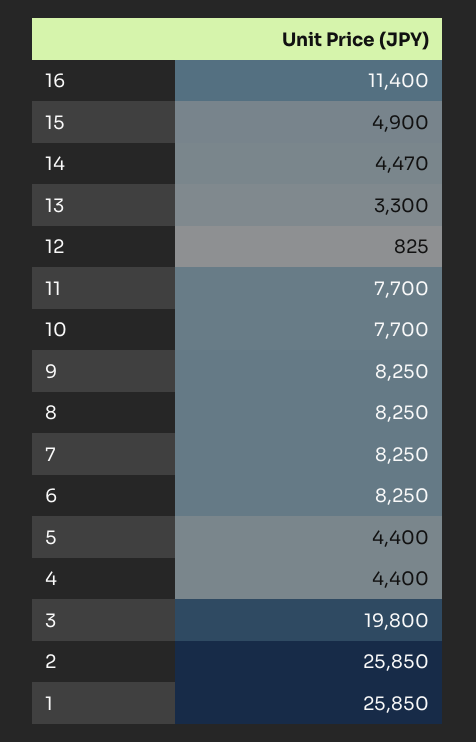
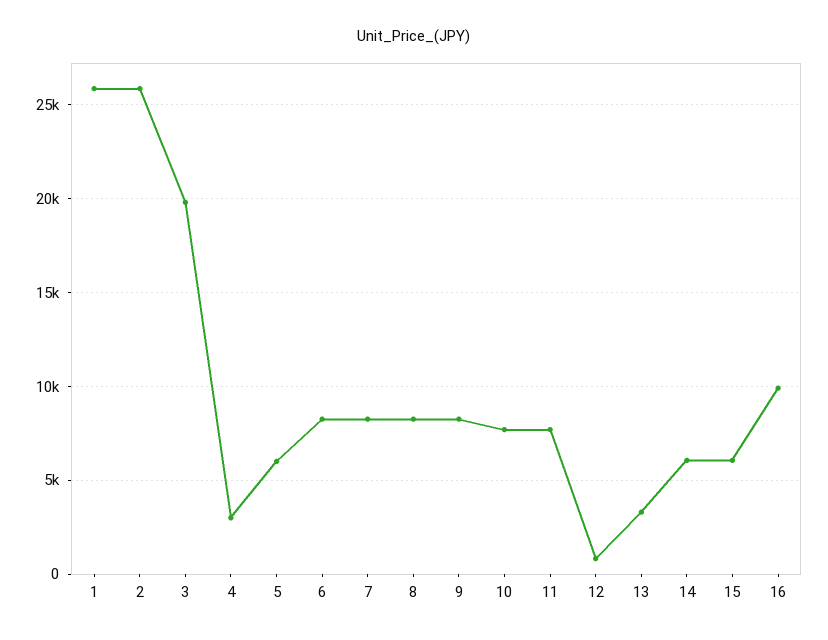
16: 11400 -> 10000
15: 4900 -> 6000
14: 4470 -> 6000
5: 4400 -> 6000
4: 4400 -> 3000

